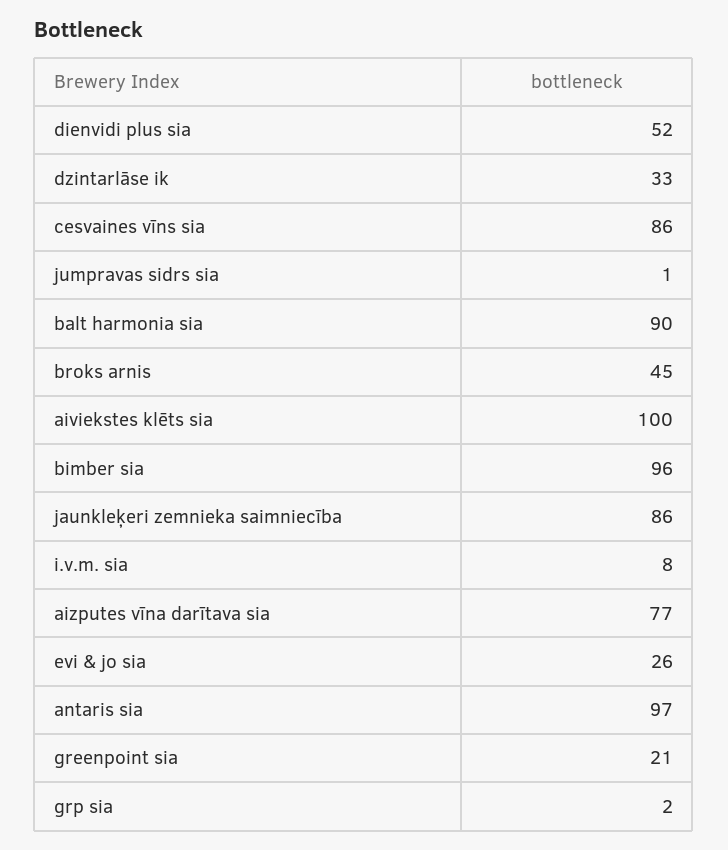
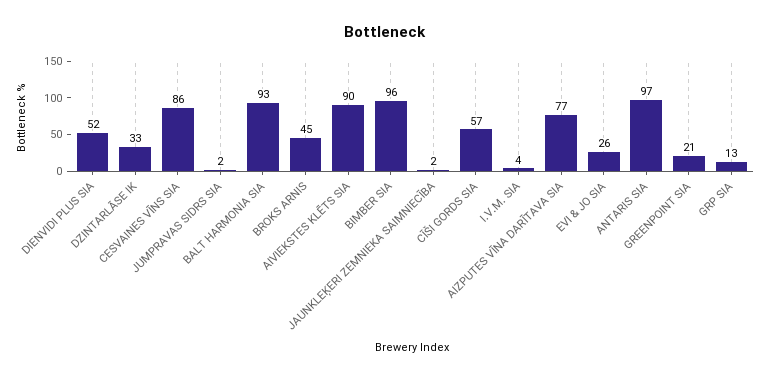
jumpravas sidrs sia: 1 -> 2
balt harmonia sia: 90 -> 93
aiviekstes klēts sia: 100 -> 90
jaunkleķeri zemnieka saimniecība: 86 -> 2
i.v.m. sia: 8 -> 4
grp sia: 2 -> 13
CĪŠI GORDS SIA: none -> 57

